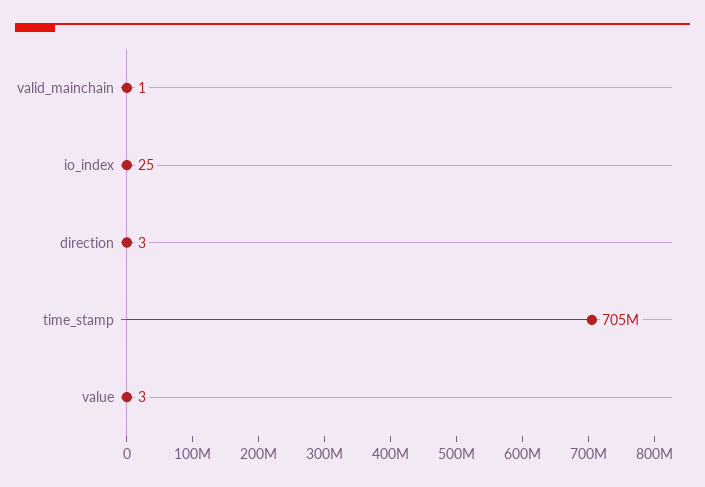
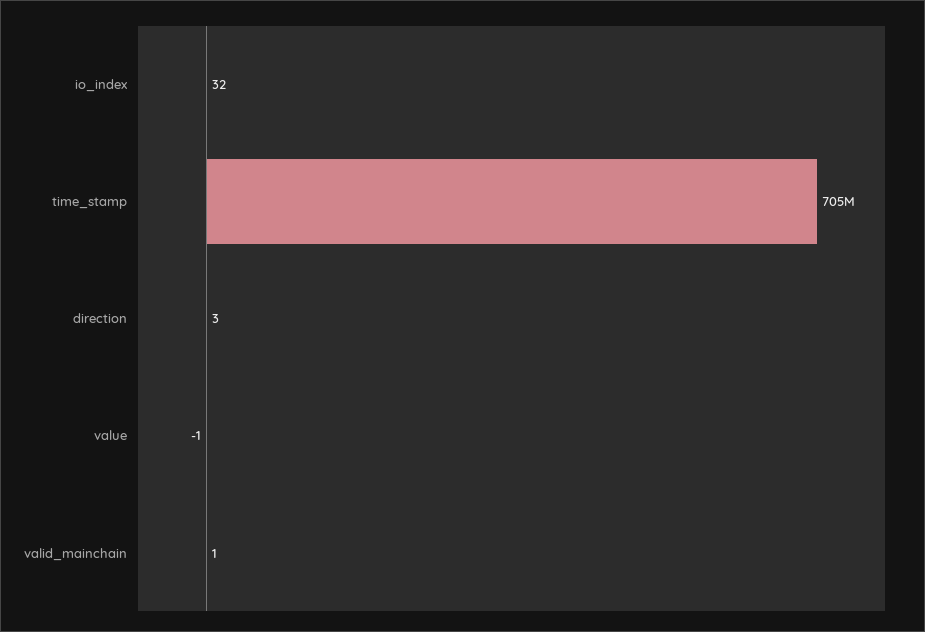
io_index: 25 -> 32
value: 3 -> -1

